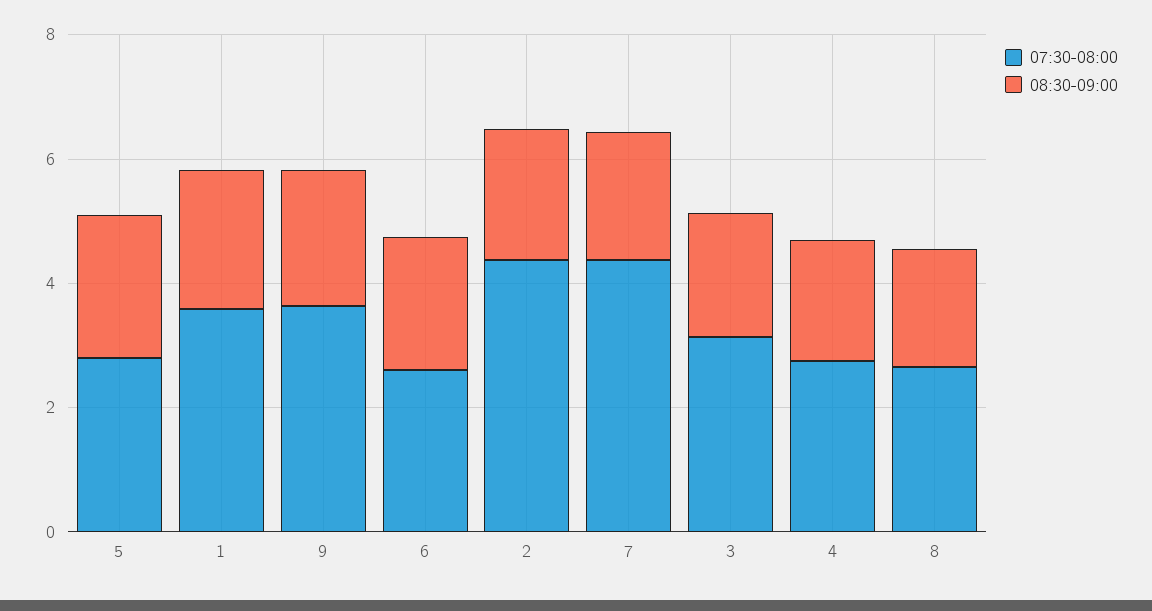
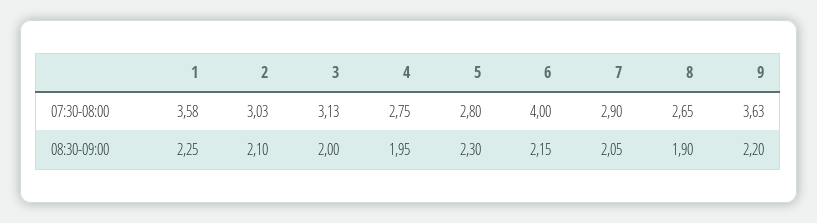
07:30-08:00, 6: 2.5 -> 4
07:30-08:00, 2: 4.5 -> 3.03
07:30-08:00, 7: 4.5 -> 2.9

